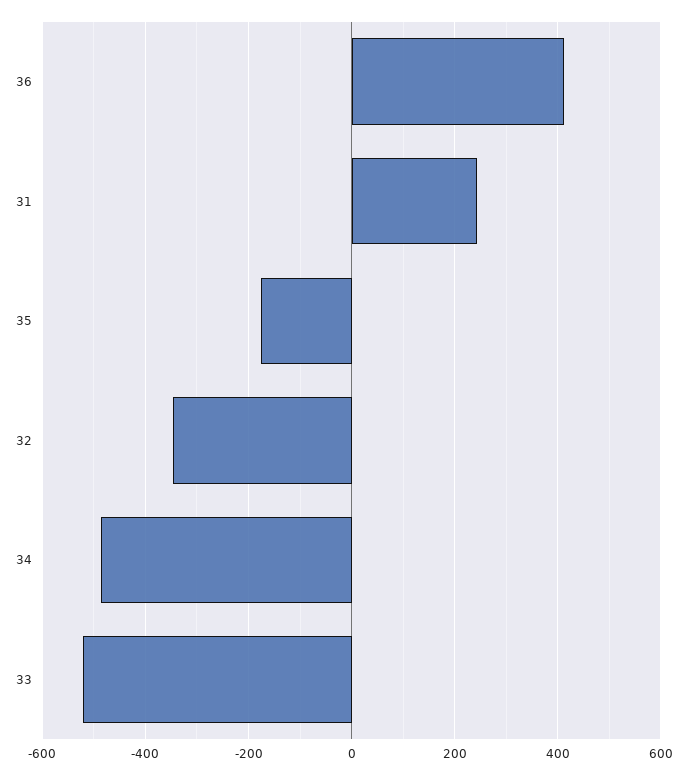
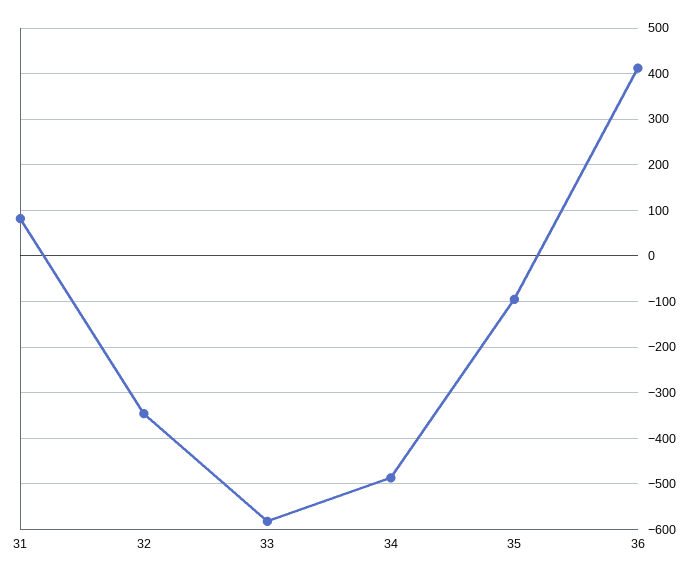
31: 240 -> 80
35: -180 -> -100
33: -520 -> -580

